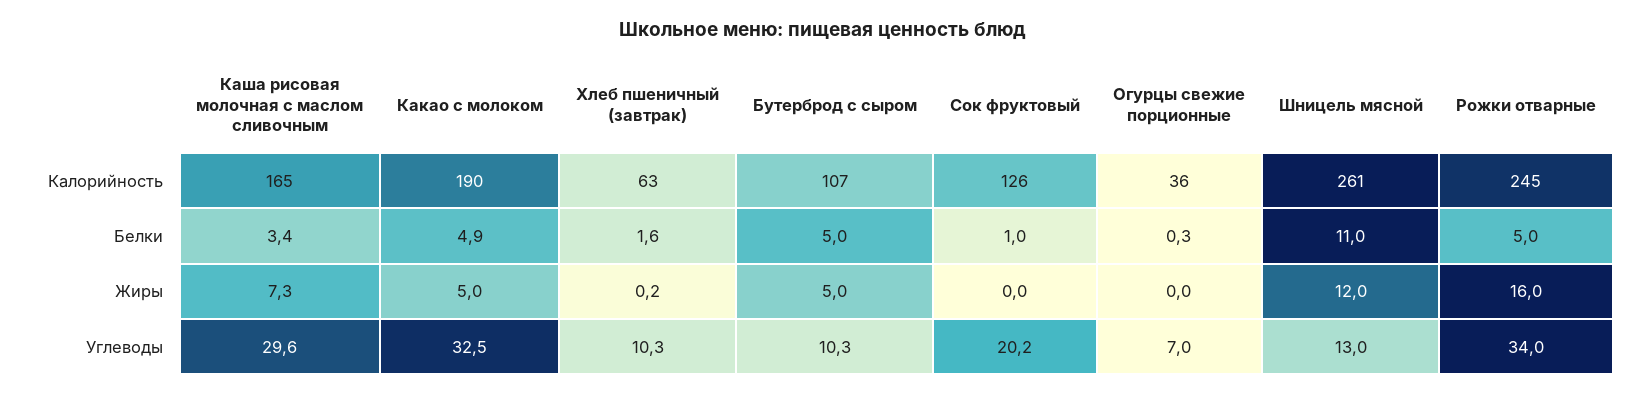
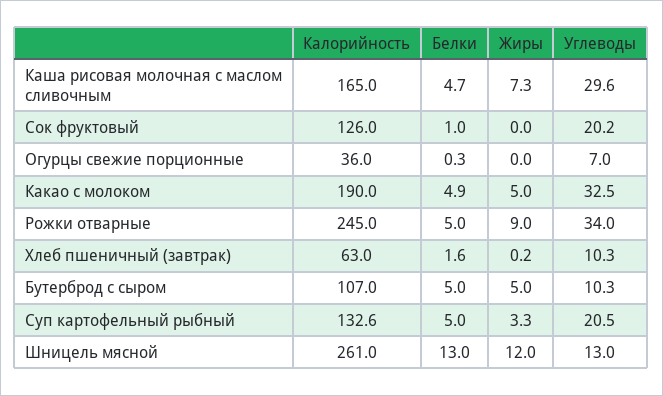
Каша рисовая молочная с маслом сливочным, Белки: 3.4 -> 4.7
Шницель мясной, Белки: 11 -> 13
Рожки отварные, Жиры: 16 -> 9
Суп картофельный рыбный, Калорийность: none -> 132.6
Суп картофельный рыбный, Белки: none -> 5
Суп картофельный рыбный, Жиры: none -> 3.3
Суп картофельный рыбный, Углеводы: none -> 20.5

